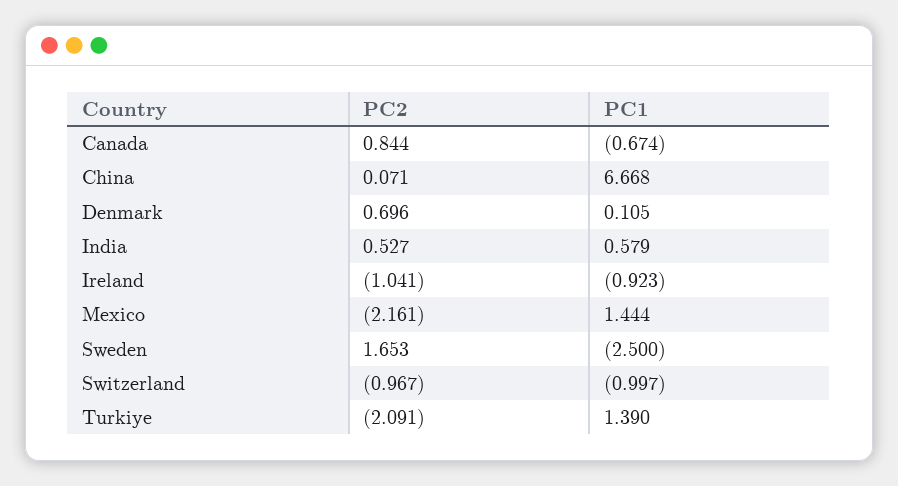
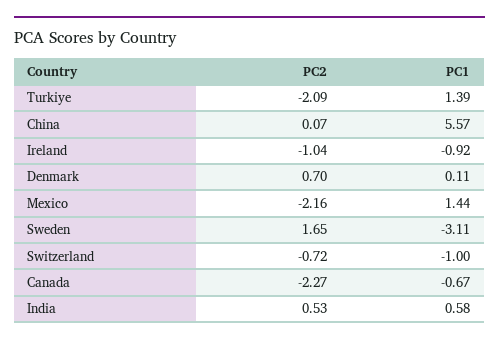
PC2, Canada: 0.844 -> -2.27
PC1, China: 6.668 -> 5.57
PC1, Sweden: -2.5 -> -3.11
PC2, Switzerland: -0.967 -> -0.72

